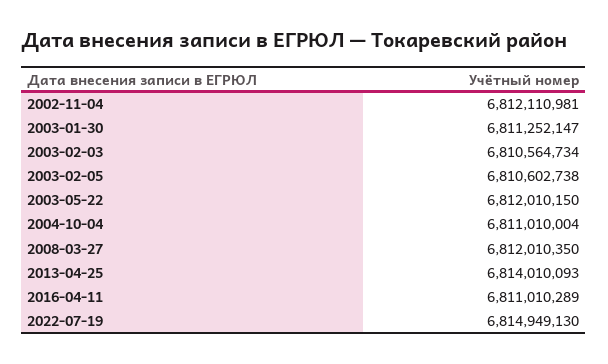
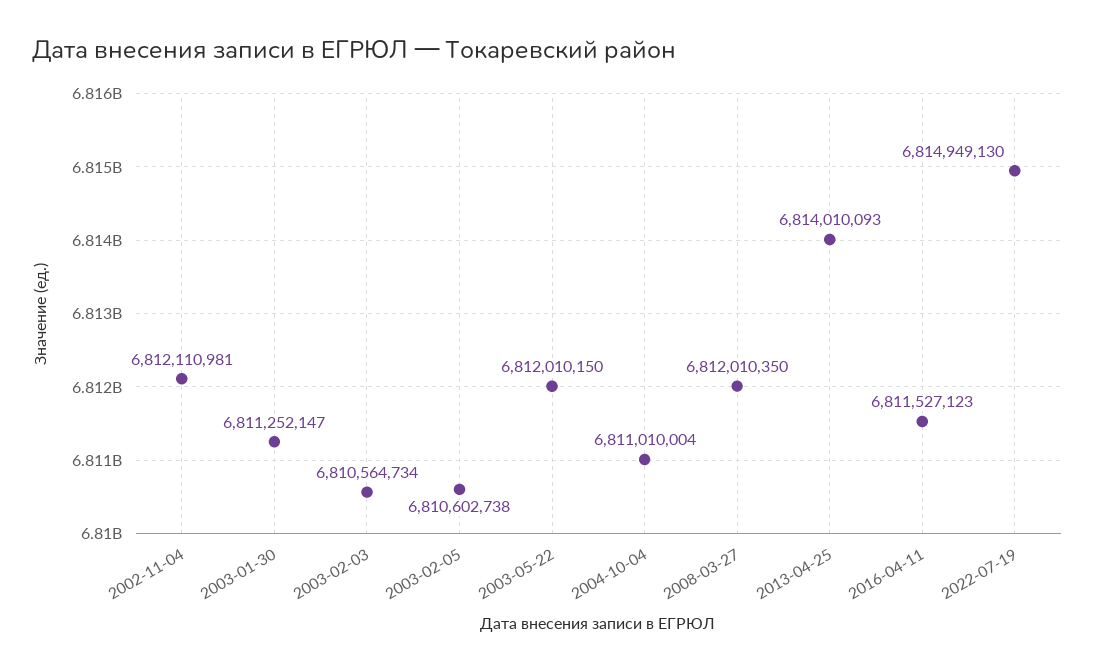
2016-04-11: 6811010289 -> 6811527123

